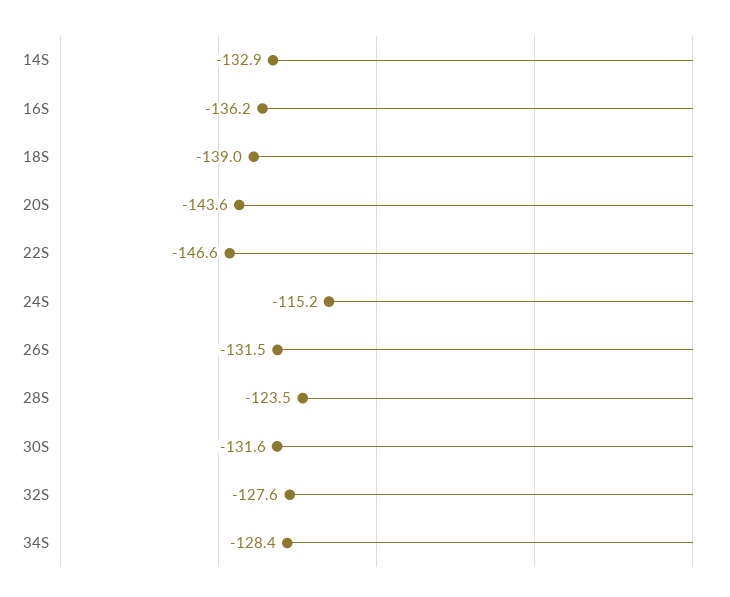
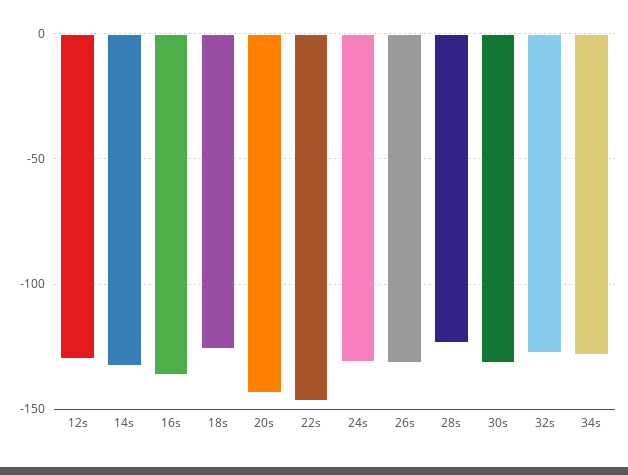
18S: -139 -> -125
24S: -115.2 -> -130
12s: none -> -130

